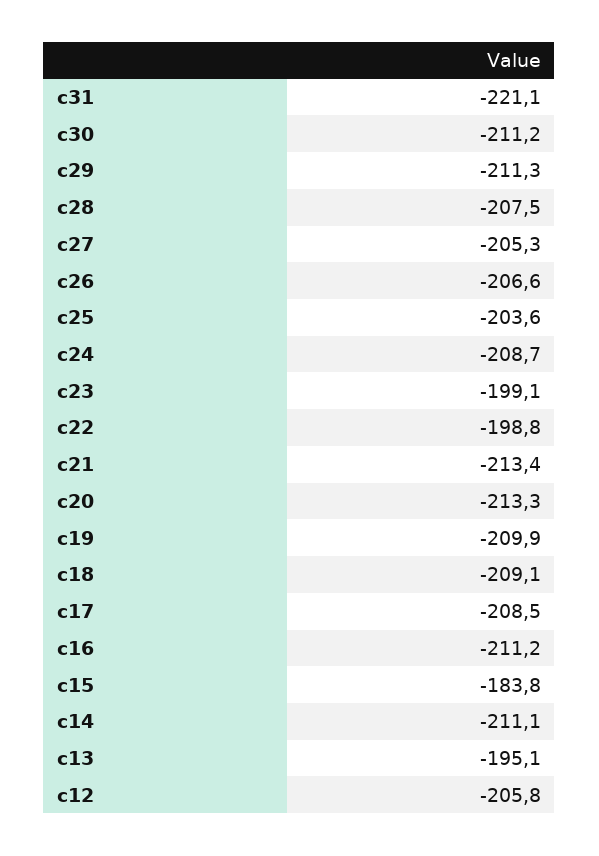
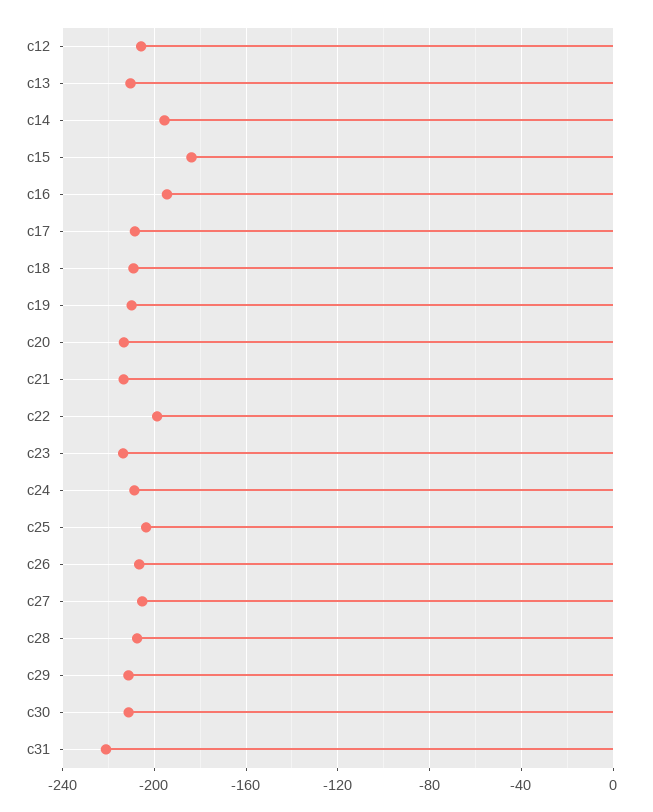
c23: -199.1 -> -215
c16: -211.2 -> -195
c14: -211.1 -> -195
c13: -195.1 -> -210

